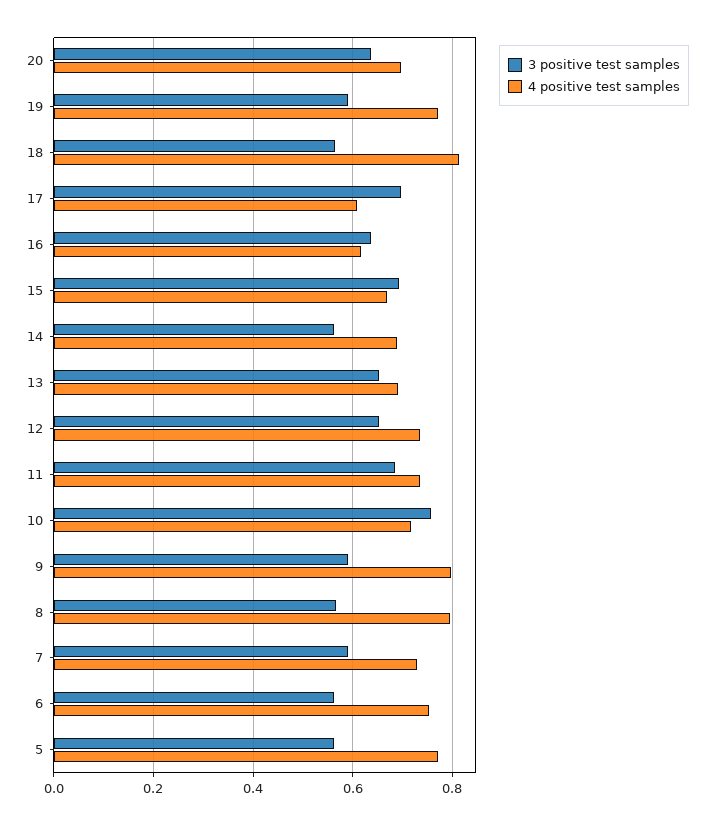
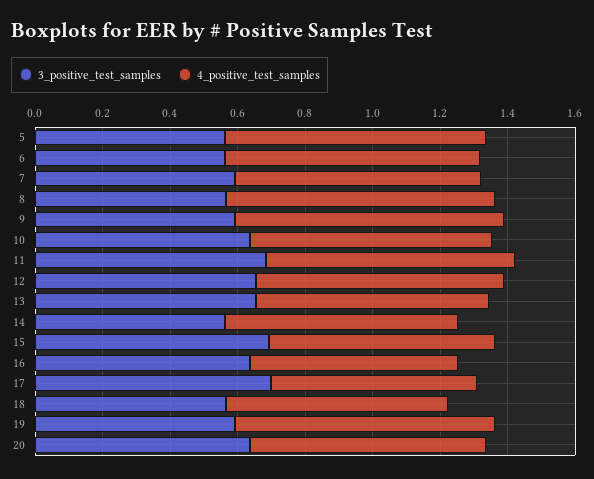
4 positive test samples, 18: 0.82 -> 0.65
3 positive test samples, 10: 0.76 -> 0.65

